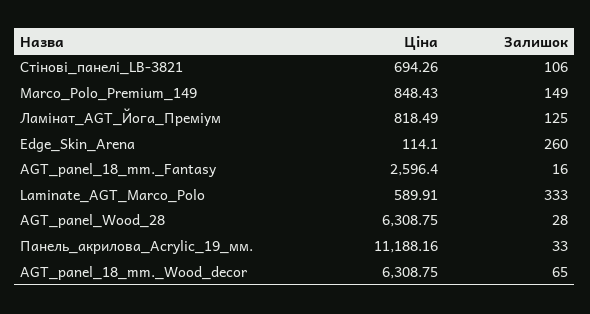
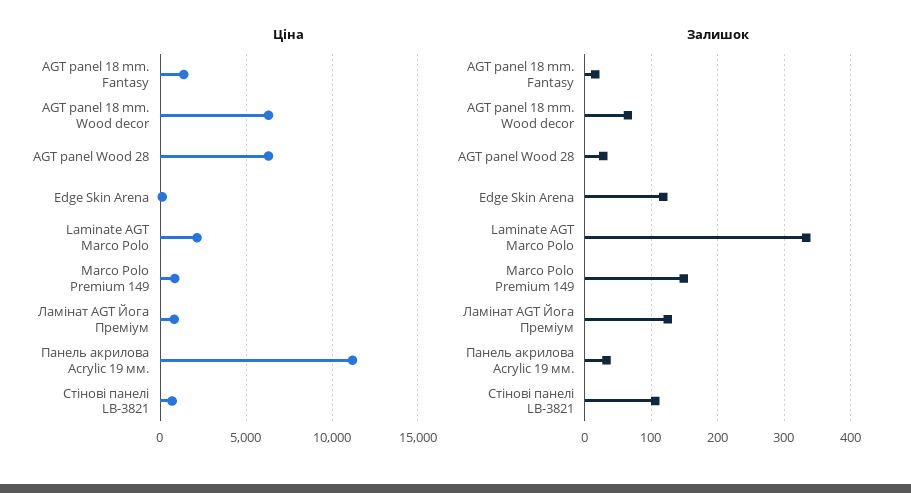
Залишок, Edge_Skin_Arena: 260 -> 120
Ціна, AGT_panel_18_mm._Fantasy: 2596.4 -> 1500
Ціна, Laminate_AGT_Marco_Polo: 589.91 -> 2000

